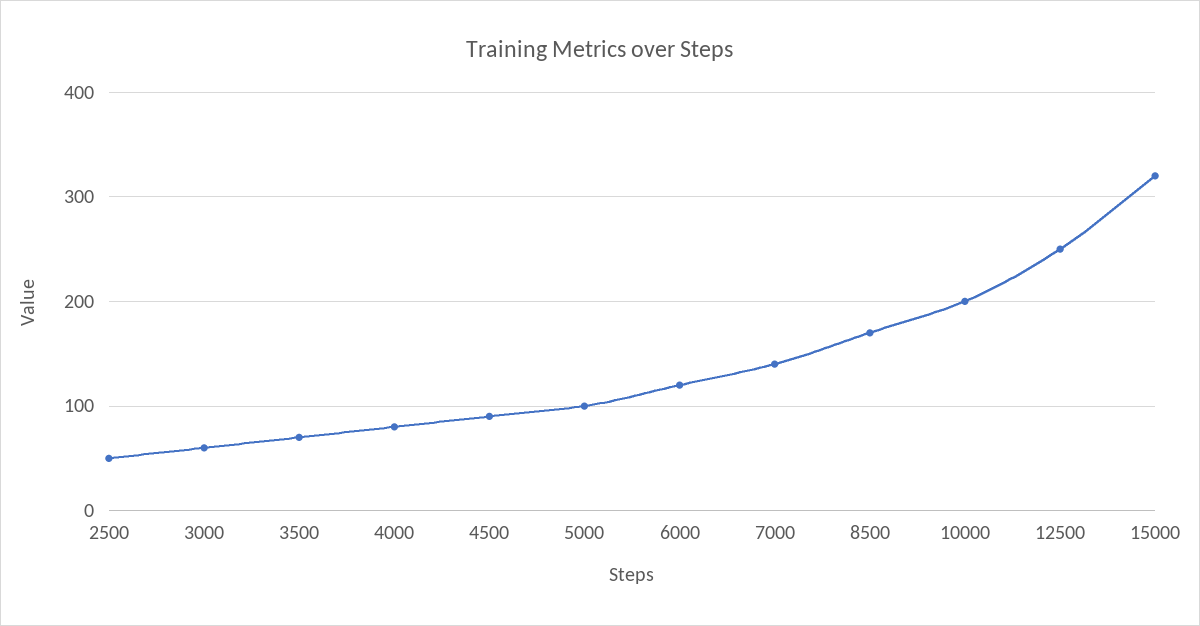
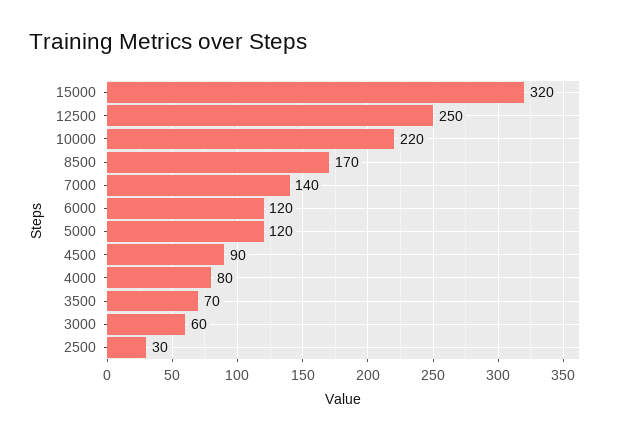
2500: 50 -> 30
5000: 100 -> 120
10000: 200 -> 220

